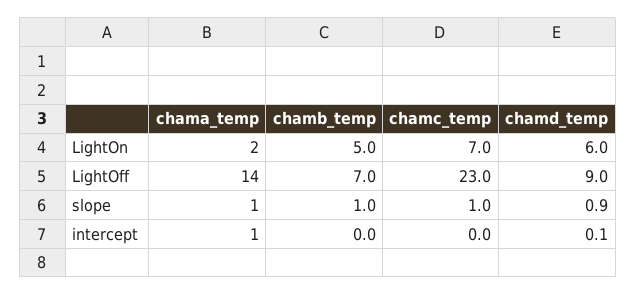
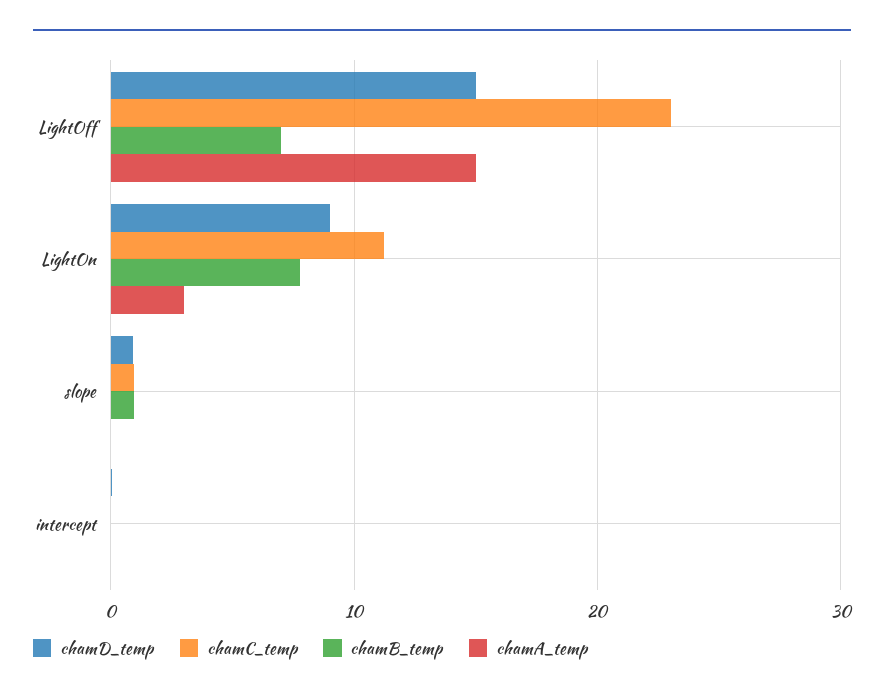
chama_temp, LightOn: 2 -> 3
chamb_temp, LightOn: 5 -> 8
chamc_temp, LightOn: 7 -> 11
chamd_temp, LightOn: 6 -> 9
chama_temp, LightOff: 14 -> 15
chamd_temp, LightOff: 9 -> 15
chama_temp, slope: 1 -> 0
chama_temp, intercept: 1 -> 0

